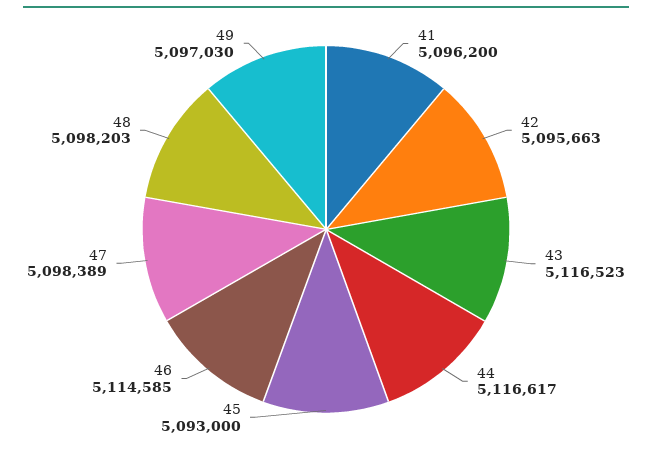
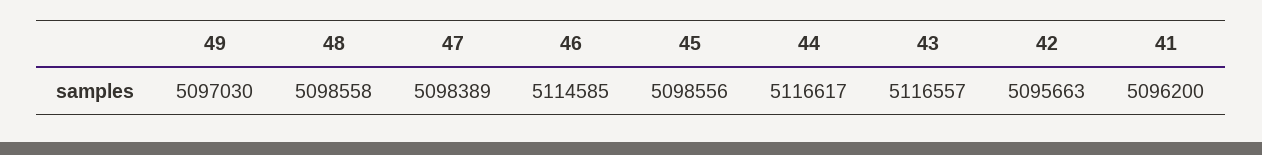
43: 5116523 -> 5116557
45: 5093000 -> 5098556
48: 5098203 -> 5098558

